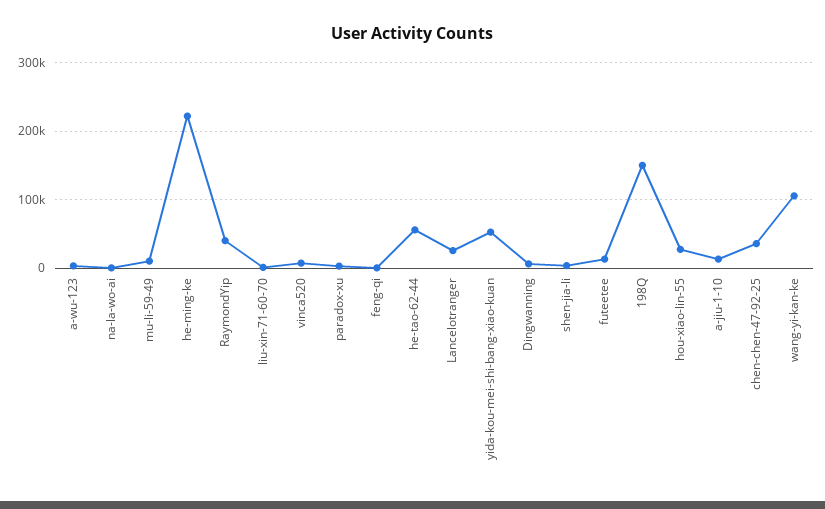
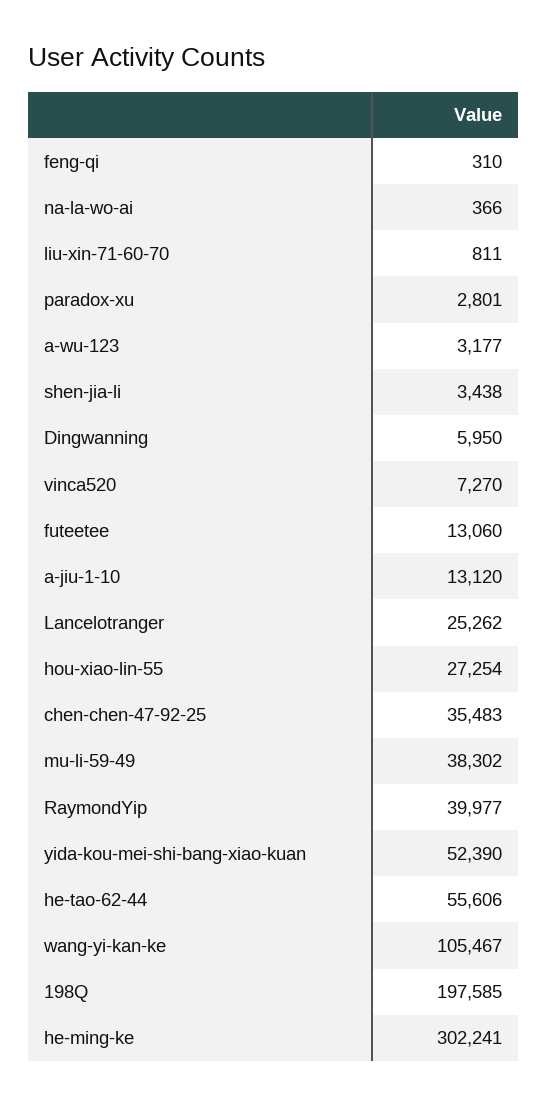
mu-li-59-49: 10000 -> 38302
he-ming-ke: 220000 -> 302241
198Q: 150000 -> 197585

